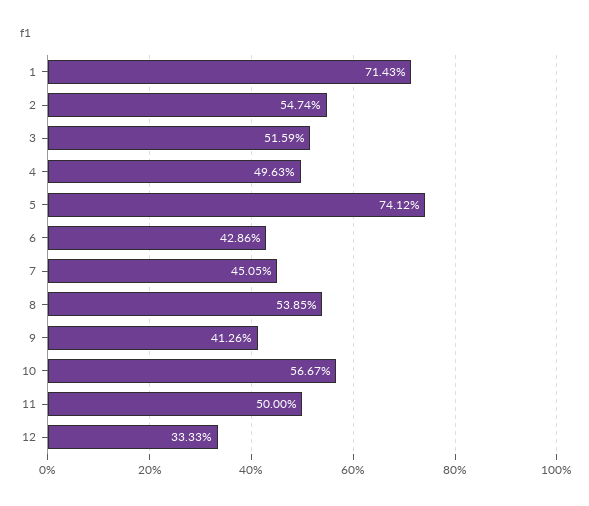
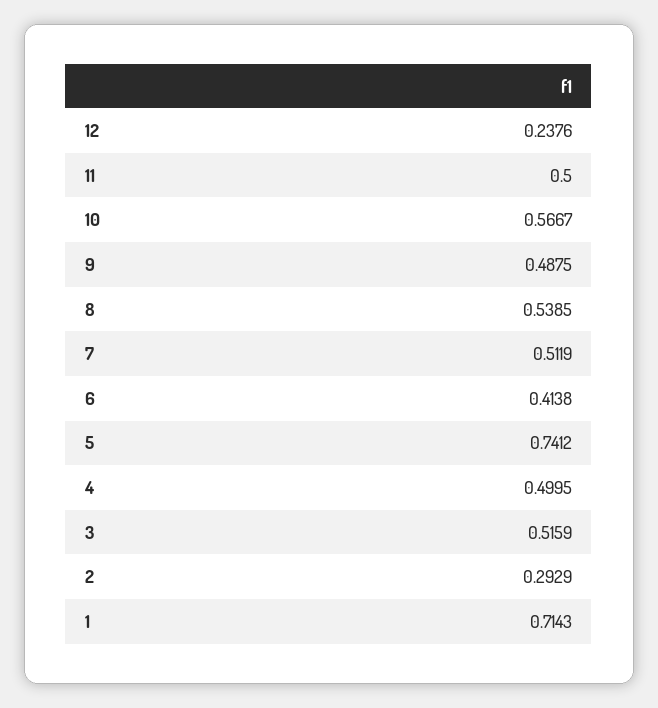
2: 0.5474 -> 0.2929
4: 0.4963 -> 0.4995
6: 0.4286 -> 0.4138
7: 0.4505 -> 0.5119
9: 0.4126 -> 0.4875
12: 0.3333 -> 0.2376

